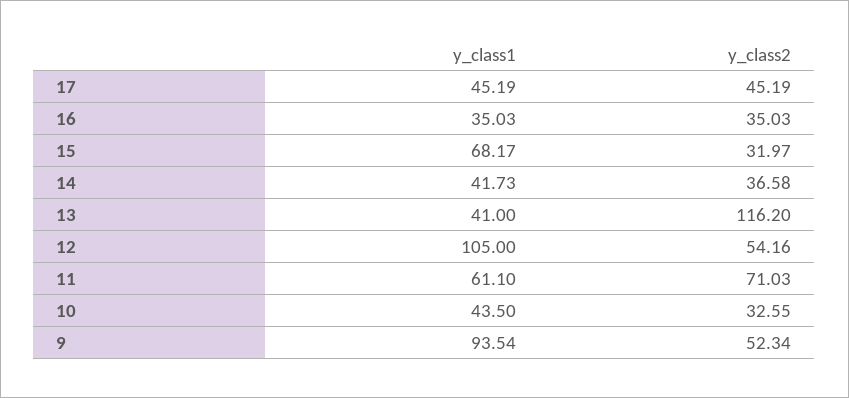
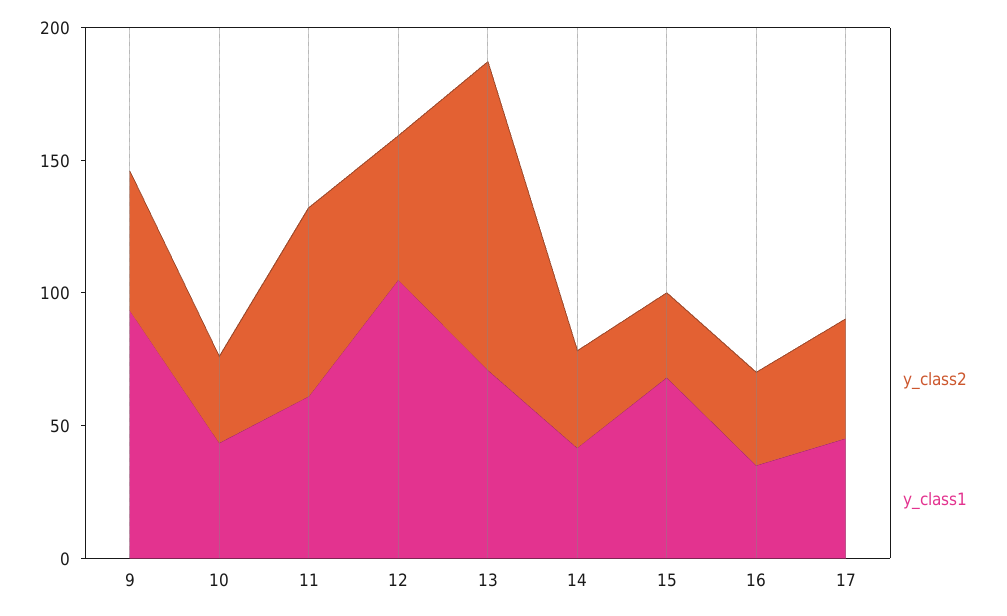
y_class1, 13: 41 -> 70

